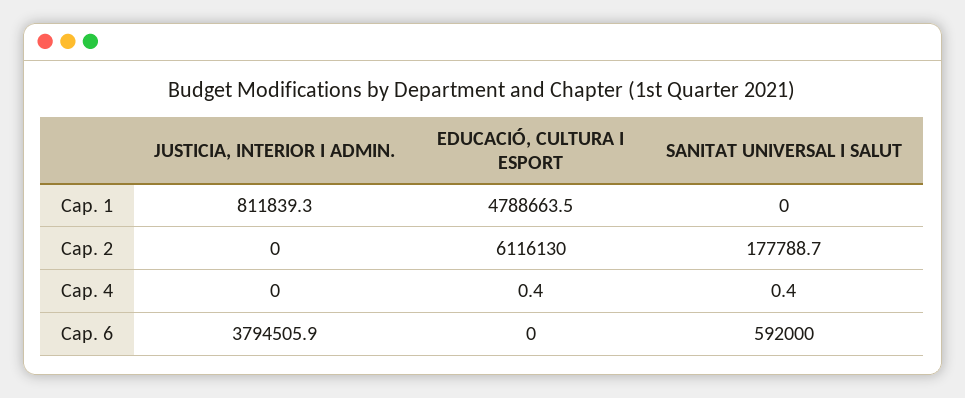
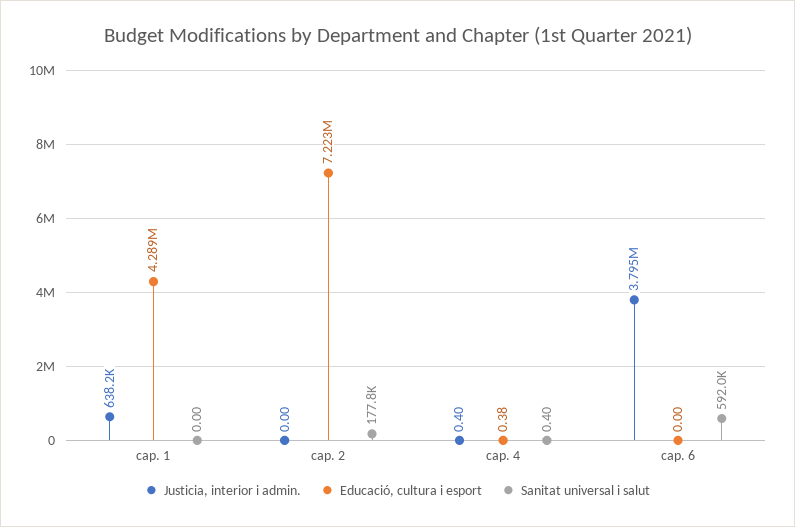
JUSTICIA, INTERIOR I ADMIN., Cap. 1: 811839.3 -> 638200
EDUCACIÓ, CULTURA I ESPORT, Cap. 1: 4788663.5 -> 4289000
EDUCACIÓ, CULTURA I ESPORT, Cap. 2: 6116130 -> 7223000
JUSTICIA, INTERIOR I ADMIN., Cap. 4: 0 -> 0.4

